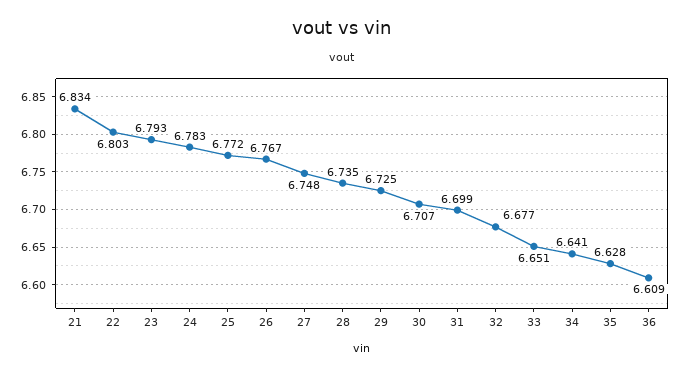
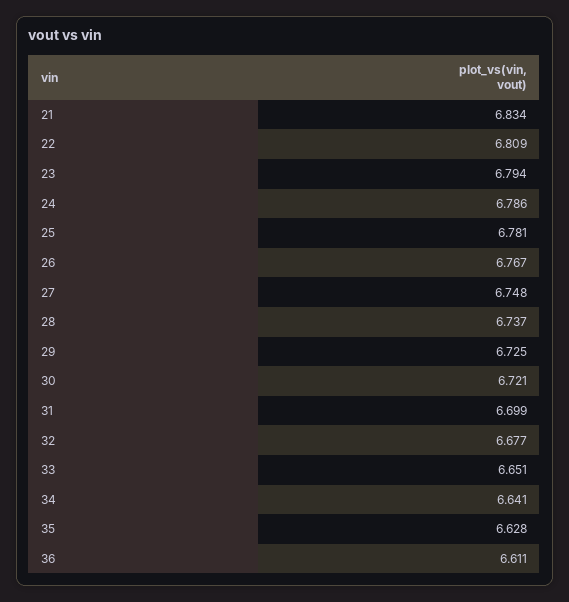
22: 6.803 -> 6.809
23: 6.793 -> 6.794
24: 6.783 -> 6.786
25: 6.772 -> 6.781
28: 6.735 -> 6.737
30: 6.707 -> 6.721
36: 6.609 -> 6.611

